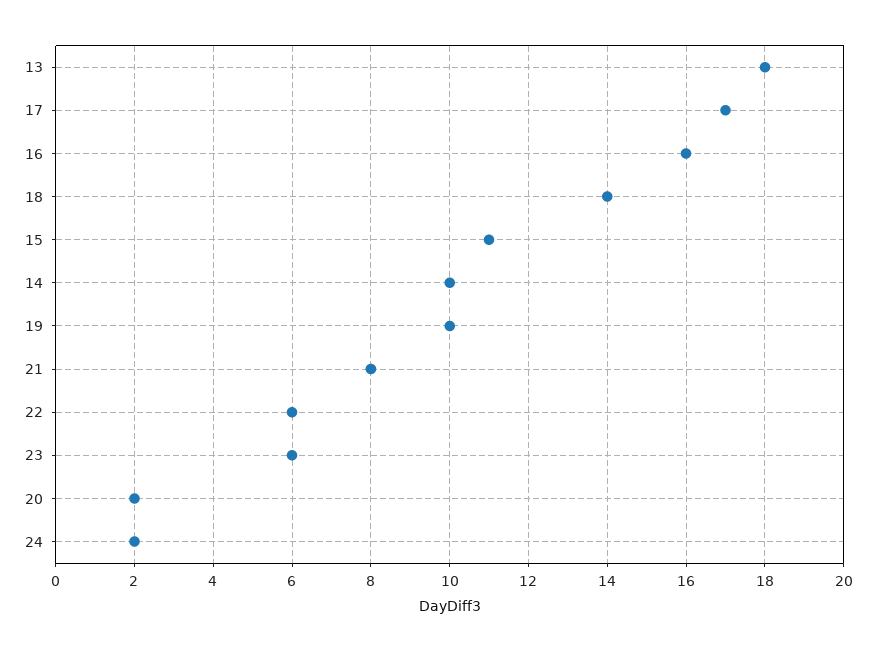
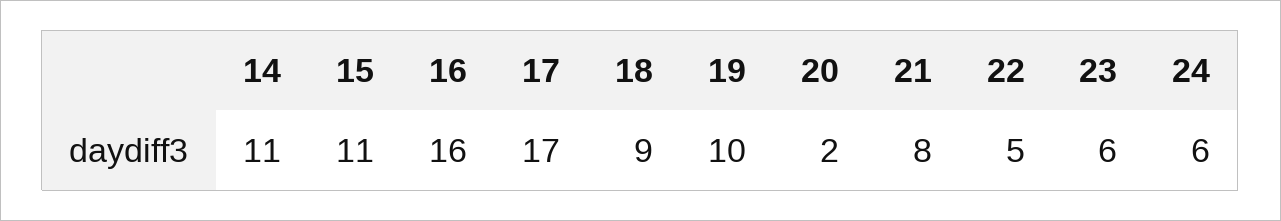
13: 18 -> none
18: 14 -> 9
14: 10 -> 11
22: 6 -> 5
24: 2 -> 6

